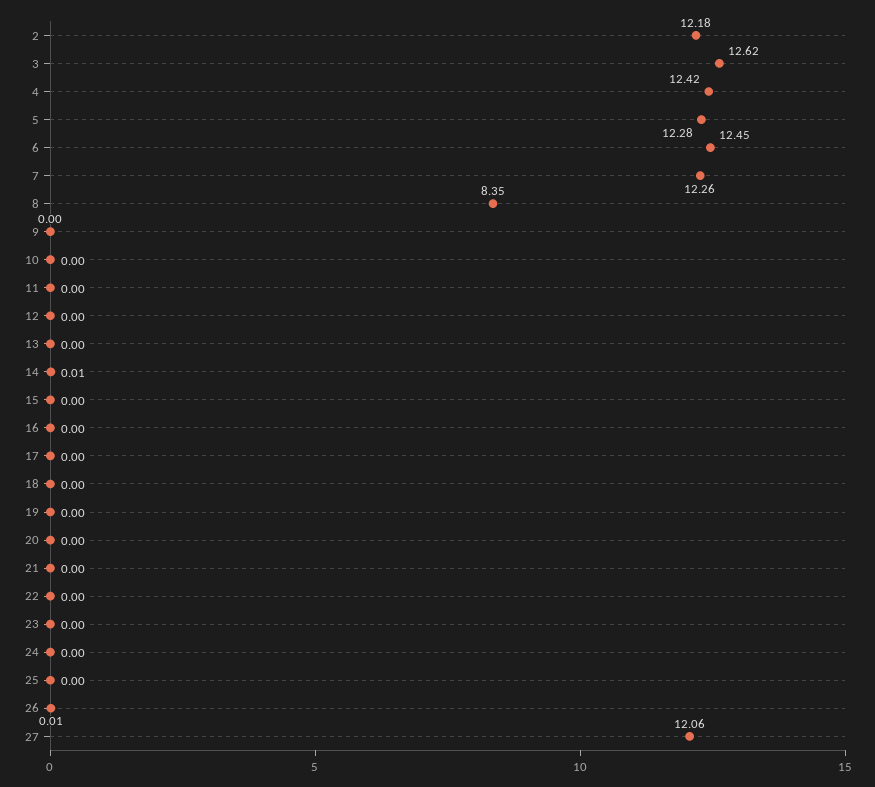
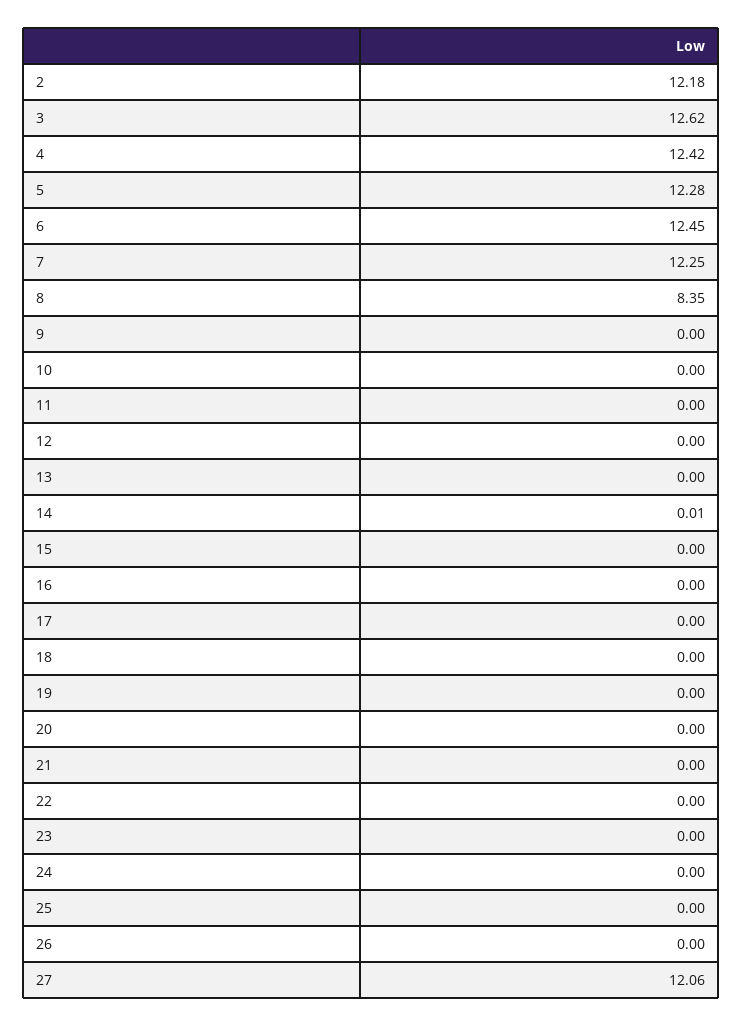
7: 12.26 -> 12.25
26: 0.01 -> 0

